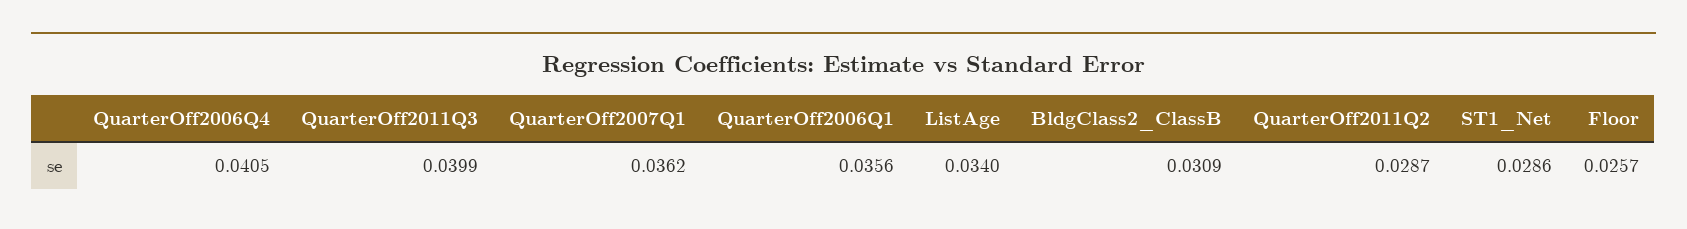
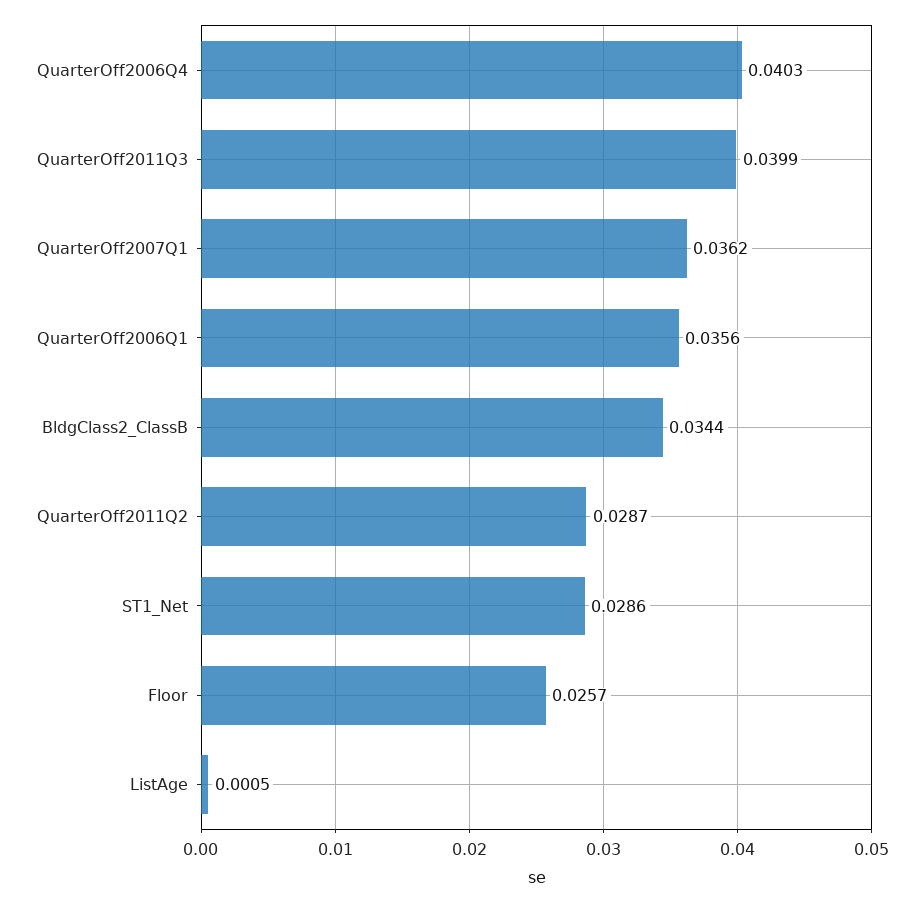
QuarterOff2006Q4: 0.0405 -> 0.0403
ListAge: 0.034 -> 0.0005
BldgClass2_ClassB: 0.0309 -> 0.0344

